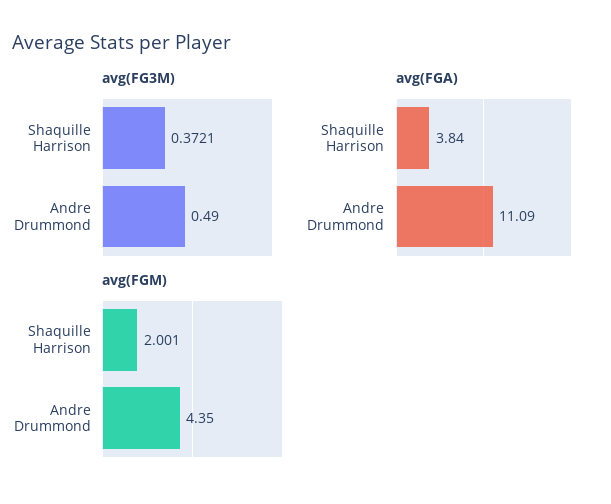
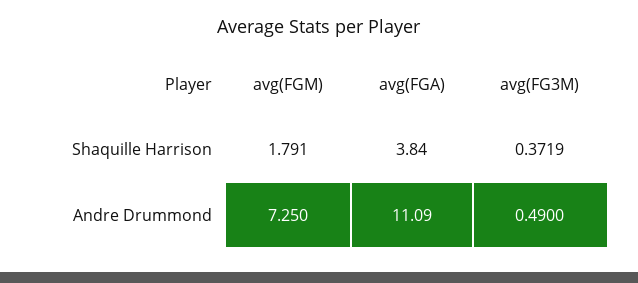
avg(FG3M), Shaquille Harrison: 0.3721 -> 0.3719
avg(FGM), Shaquille Harrison: 2.001 -> 1.791
avg(FGM), Andre Drummond: 4.35 -> 7.25

